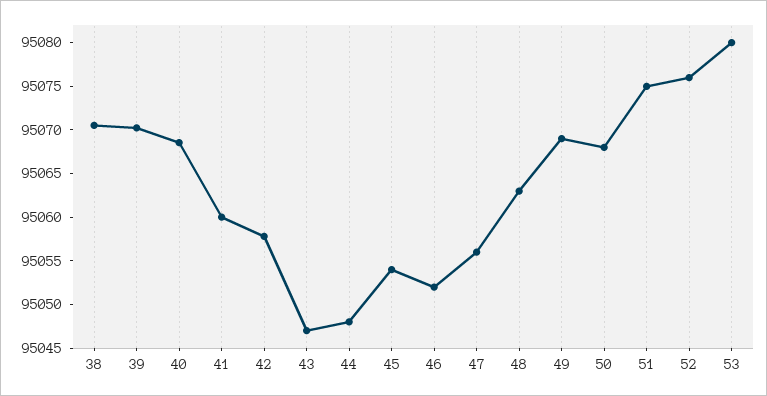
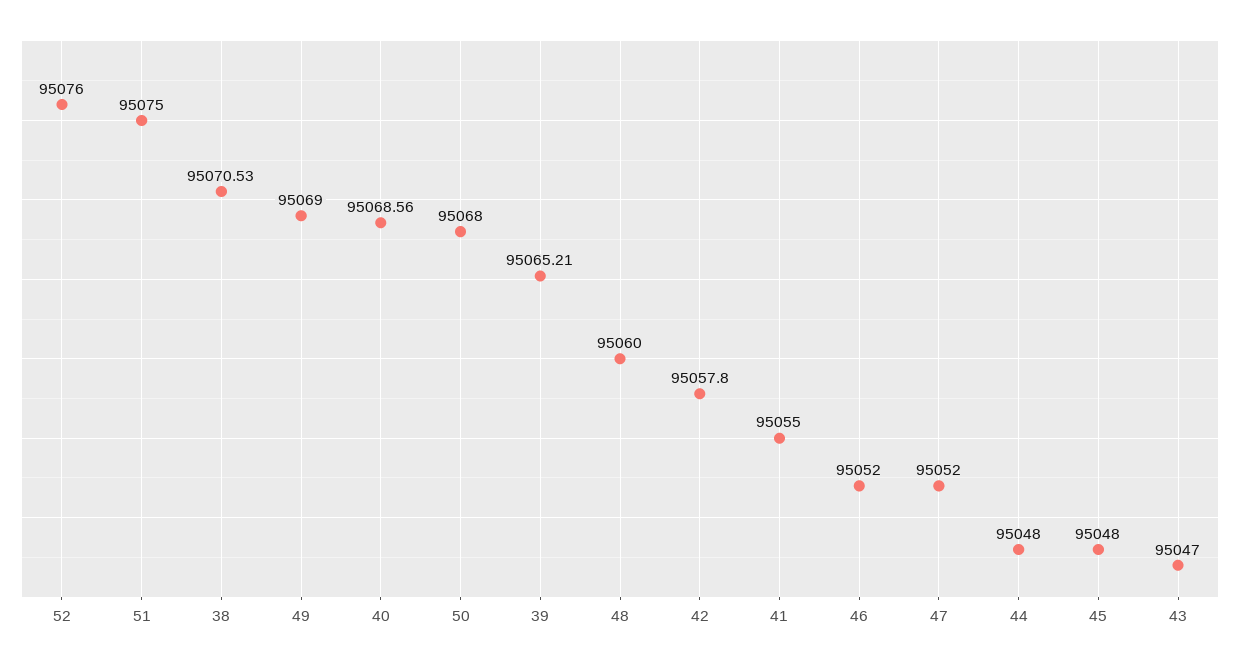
39: 95070 -> 95065.21
41: 95060 -> 95055
45: 95054 -> 95048
47: 95056 -> 95052
48: 95063 -> 95060
53: 95080 -> none

